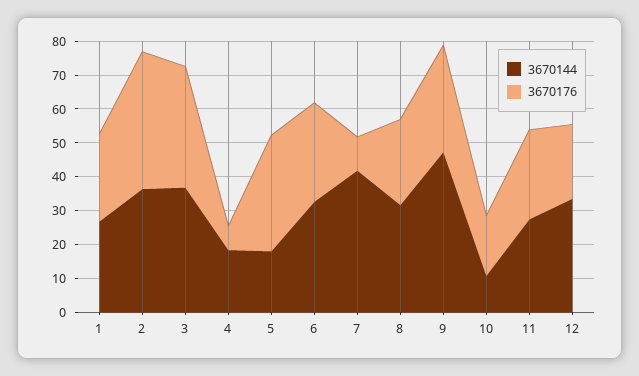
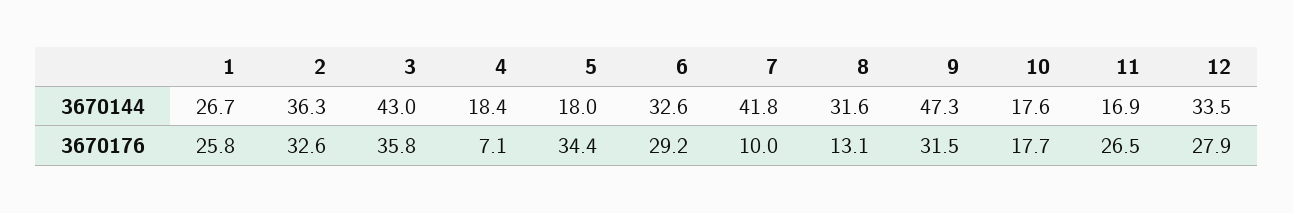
3670176, 2: 40 -> 32.6
3670144, 3: 37.5 -> 43
3670176, 8: 25 -> 13.1
3670144, 10: 10 -> 17.6
3670144, 11: 27.5 -> 16.9
3670176, 12: 22.5 -> 27.9

